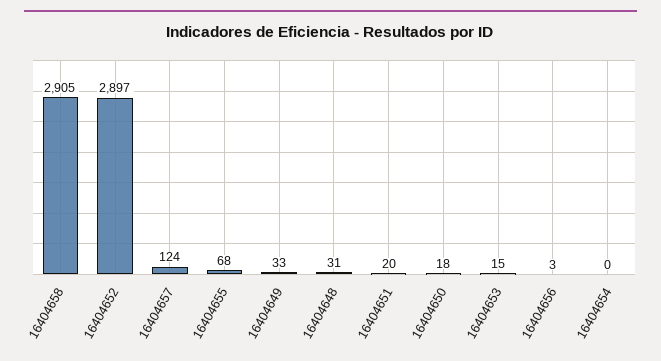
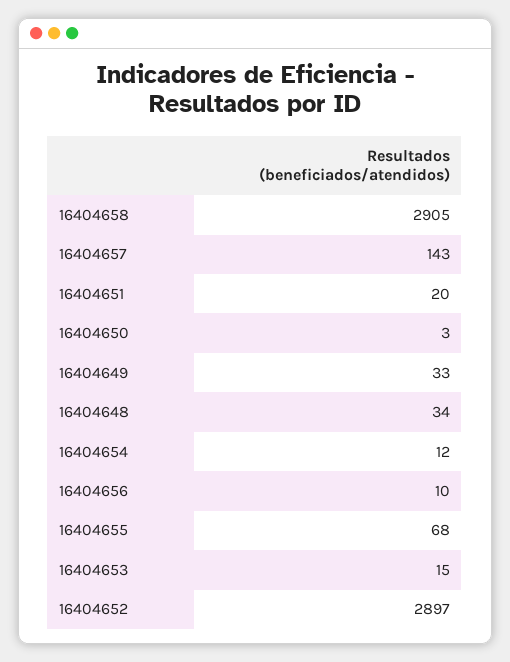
16404657: 124 -> 143
16404648: 31 -> 34
16404650: 18 -> 3
16404656: 3 -> 10
16404654: 0 -> 12

